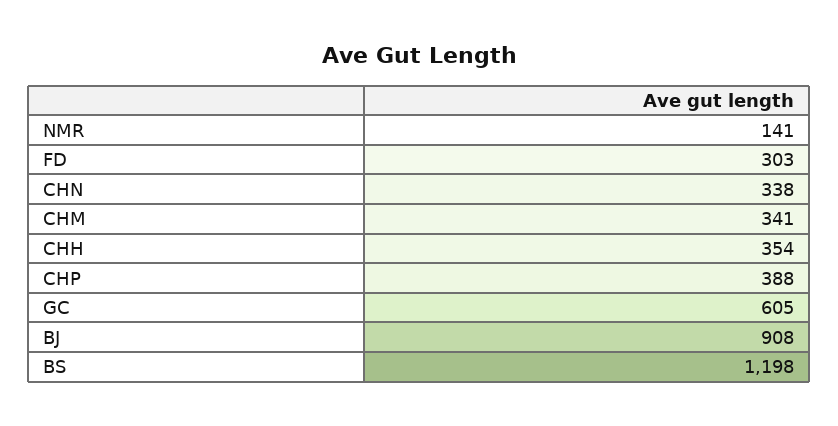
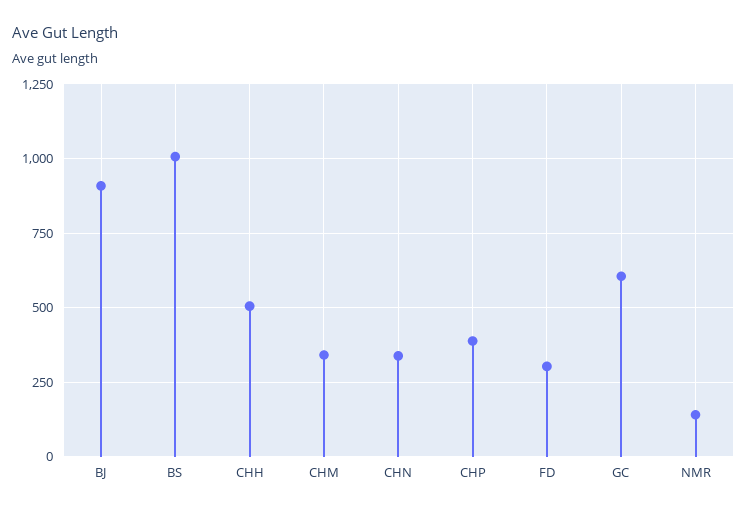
CHH: 354 -> 500
BS: 1198 -> 1000

